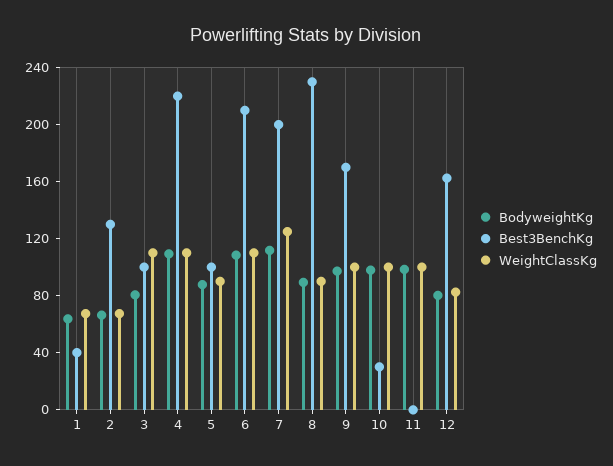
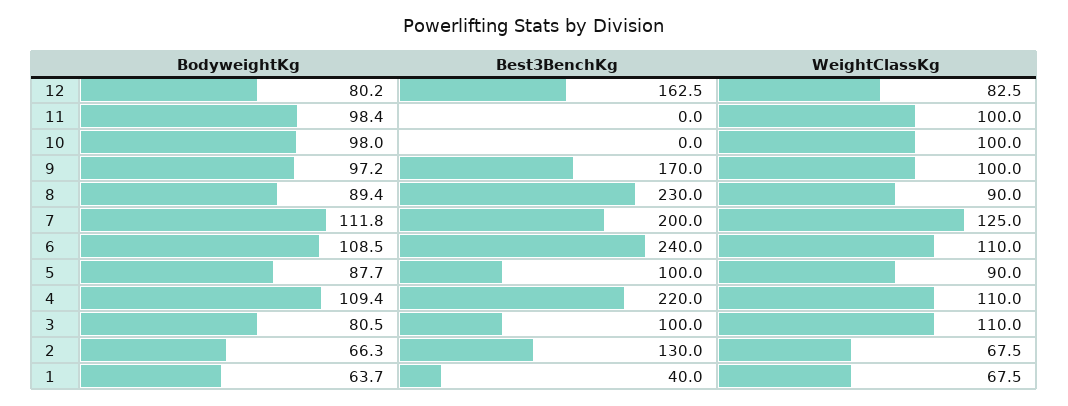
Best3BenchKg, 6: 210 -> 240
Best3BenchKg, 10: 30 -> 0

